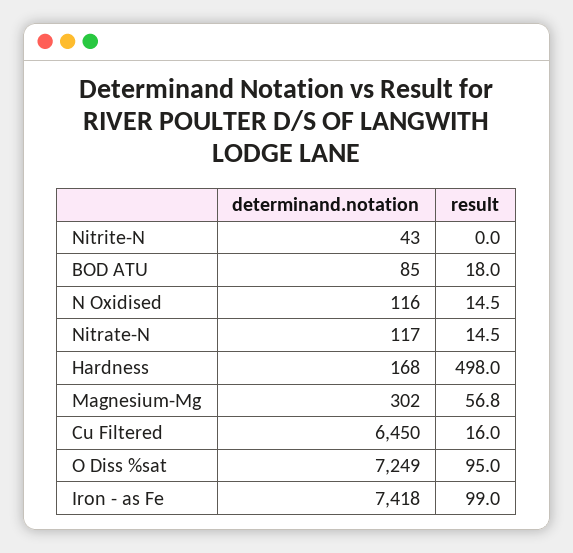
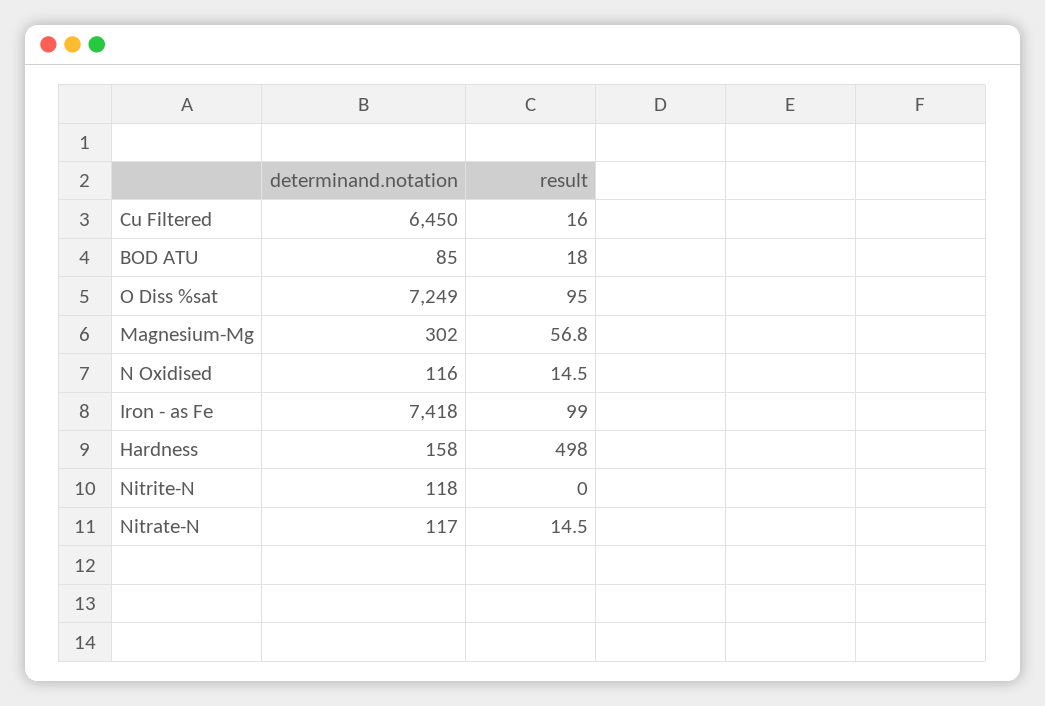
determinand.notation, Nitrite-N: 43 -> 118
determinand.notation, Hardness: 168 -> 158

